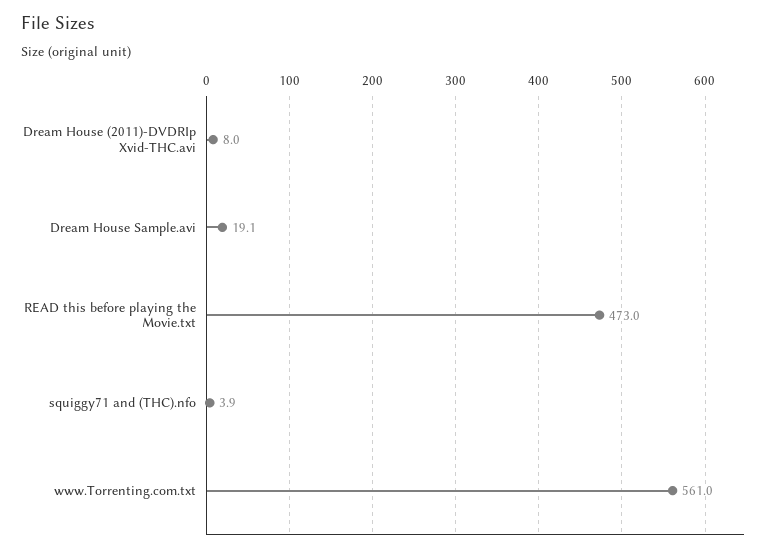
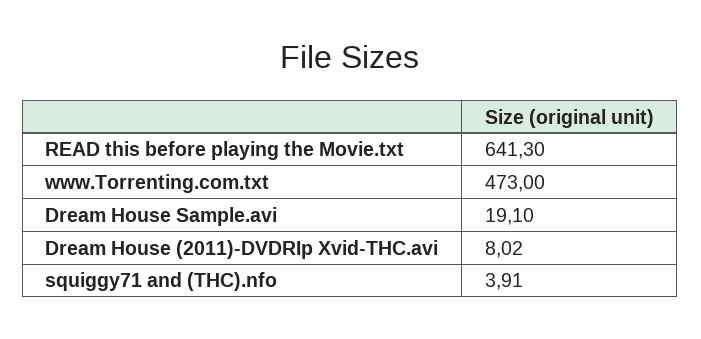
READ this before playing the Movie.txt: 473 -> 641.3
www.Torrenting.com.txt: 561 -> 473

